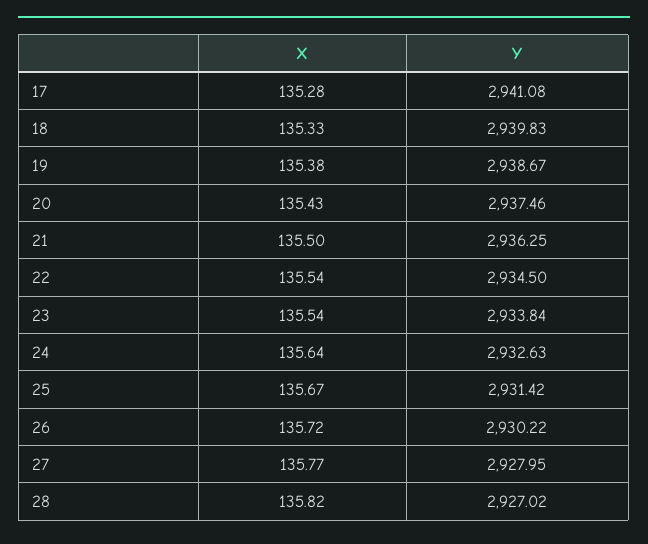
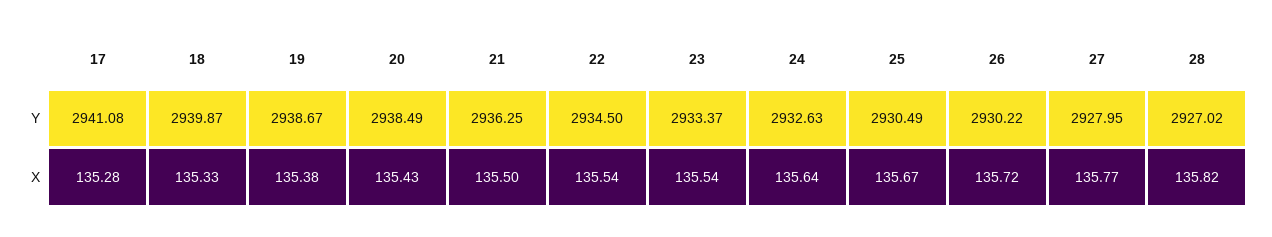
Y, 18: 2939.83 -> 2939.87
Y, 20: 2937.46 -> 2938.49
Y, 23: 2933.84 -> 2933.37
Y, 25: 2931.42 -> 2930.49

